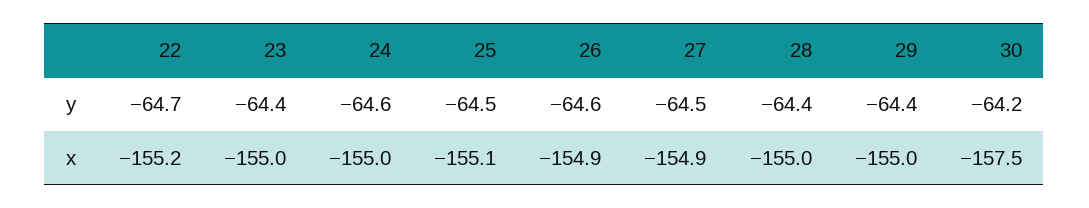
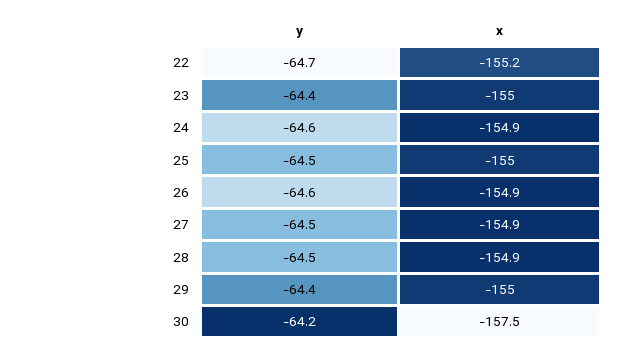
28, y: -64.4 -> -64.5
24, x: -155 -> -154.9
25, x: -155.1 -> -155
28, x: -155 -> -154.9

